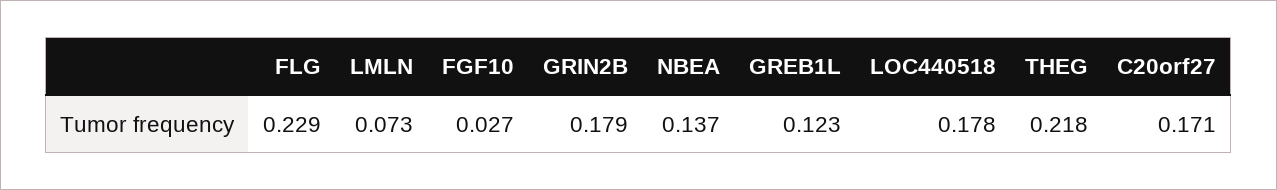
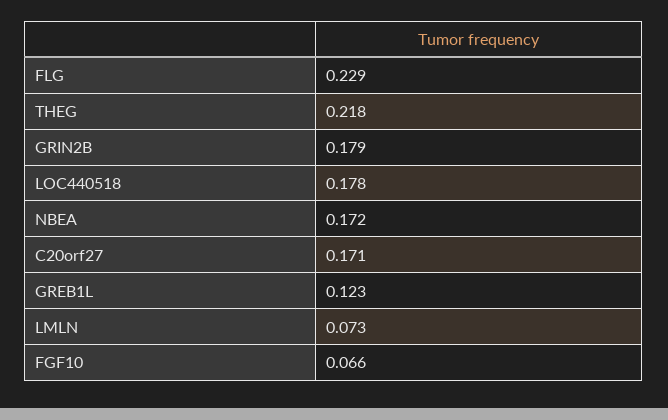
FGF10: 0.027 -> 0.066
NBEA: 0.137 -> 0.172

